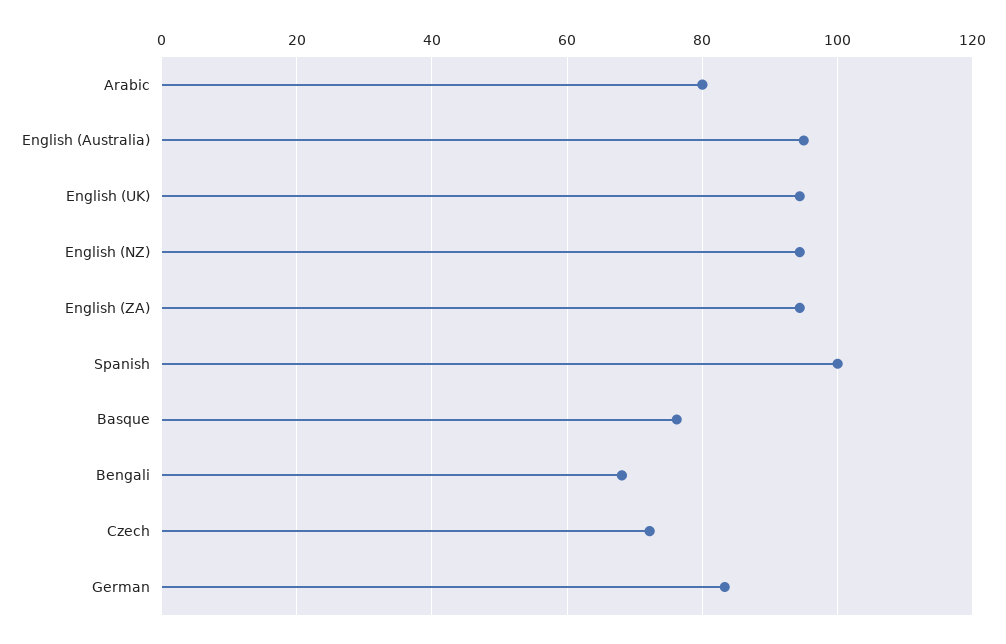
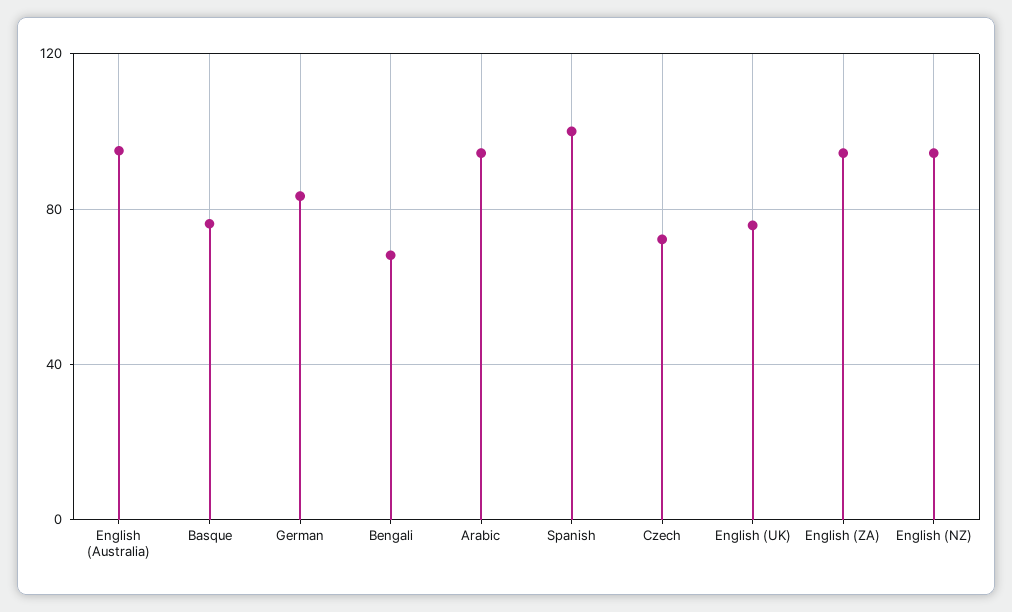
Arabic: 80 -> 95
English (UK): 94 -> 75

